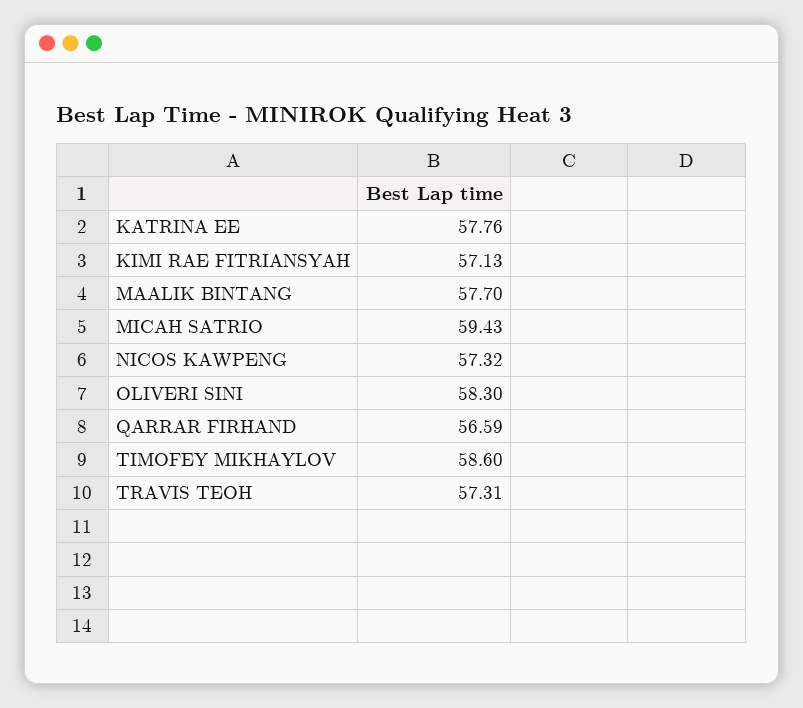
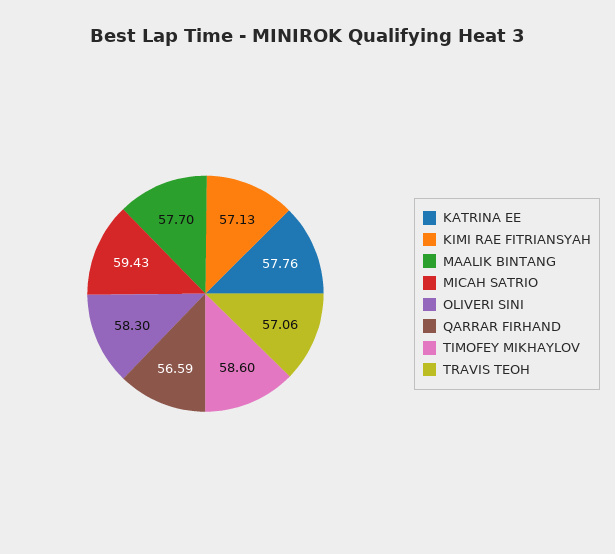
NICOS KAWPENG: 57.32 -> none
TRAVIS TEOH: 57.31 -> 57.06

